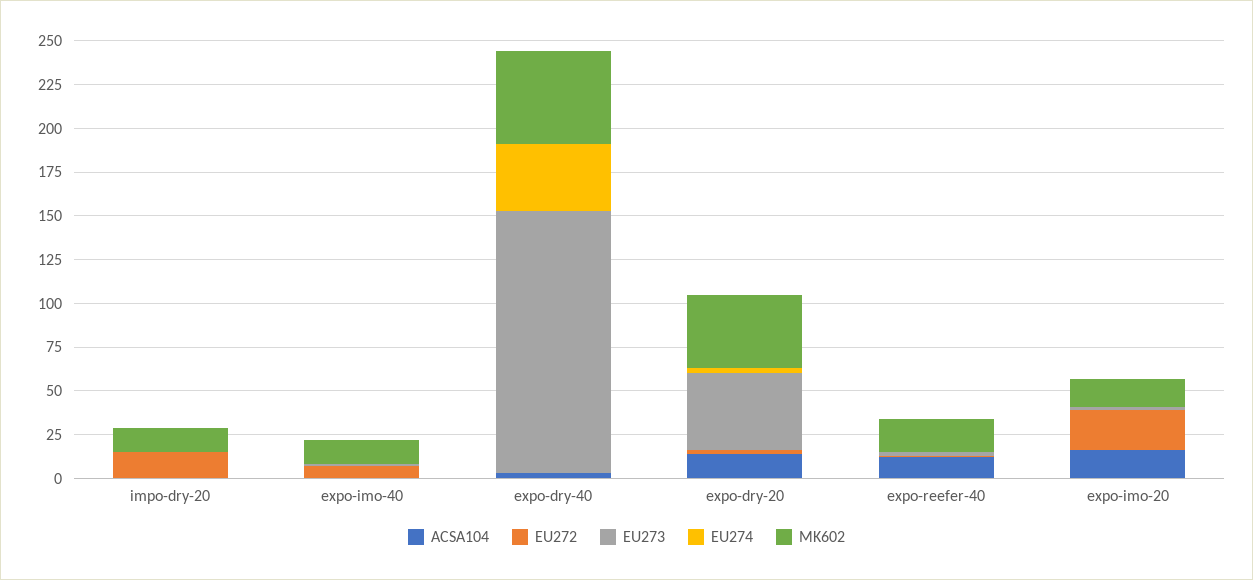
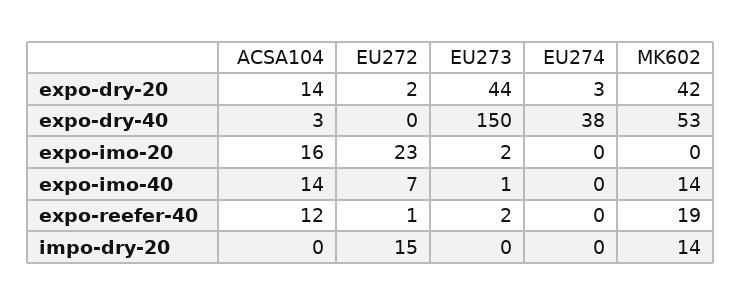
ACSA104, expo-imo-40: 0 -> 14
MK602, expo-imo-20: 15 -> 0

